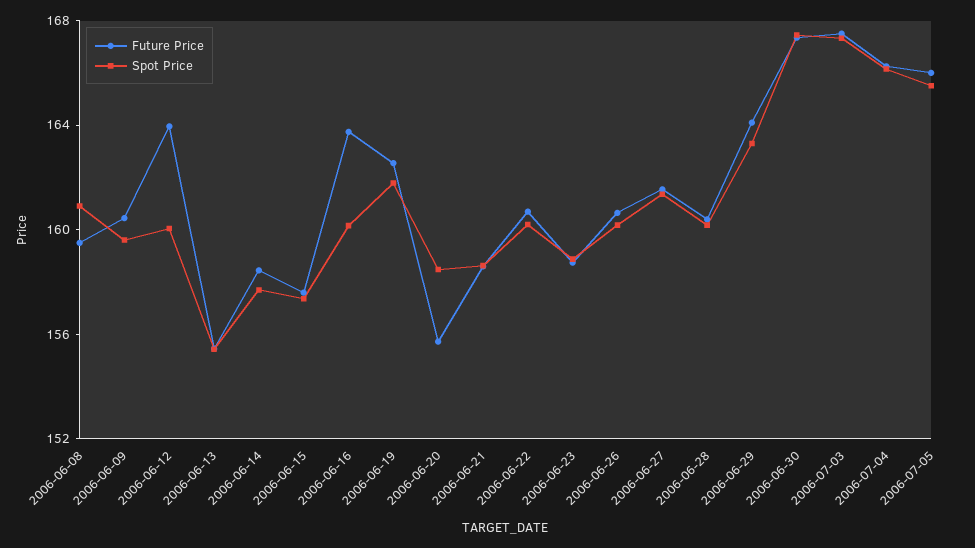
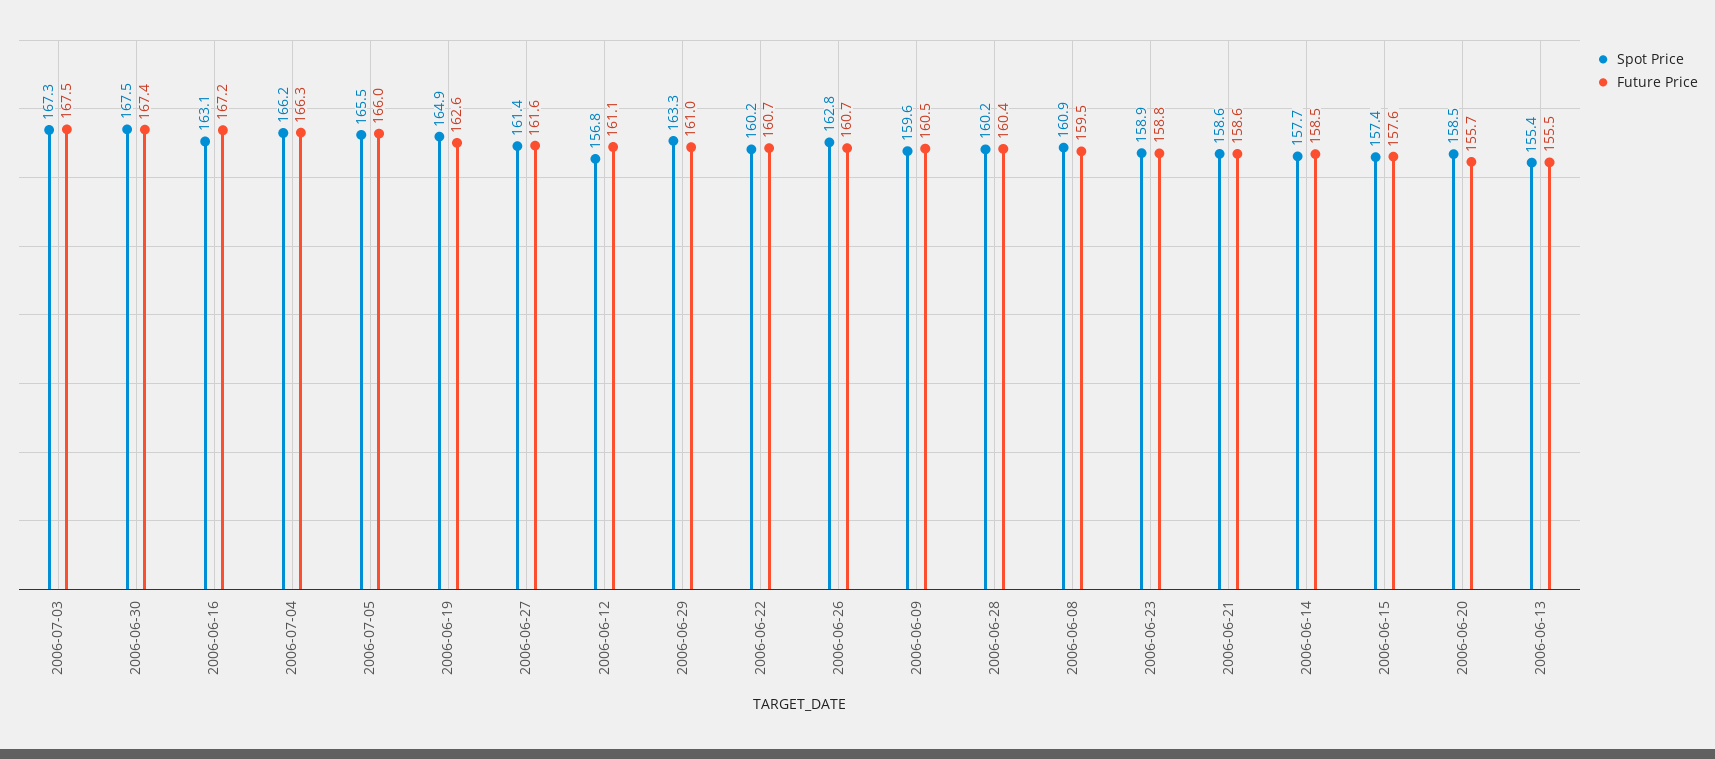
Future Price, 2006-06-12: 164 -> 161.1
Spot Price, 2006-06-12: 160 -> 156.8
Future Price, 2006-06-16: 164 -> 167.2
Spot Price, 2006-06-16: 160 -> 163.1
Spot Price, 2006-06-19: 162 -> 164.9
Spot Price, 2006-06-26: 160 -> 162.8
Future Price, 2006-06-29: 164 -> 161

